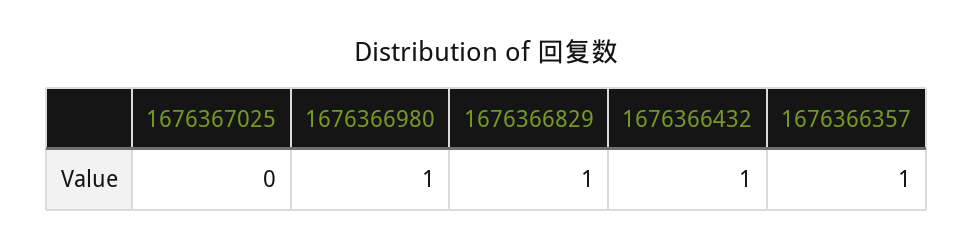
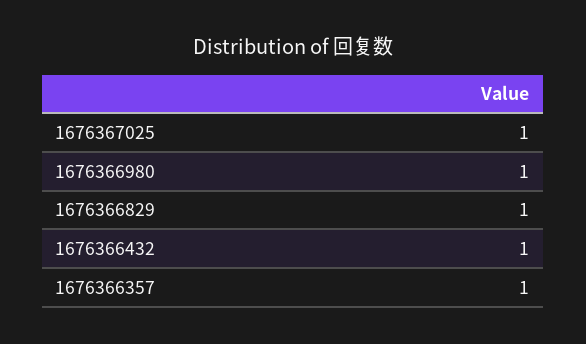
1676367025: 0 -> 1

